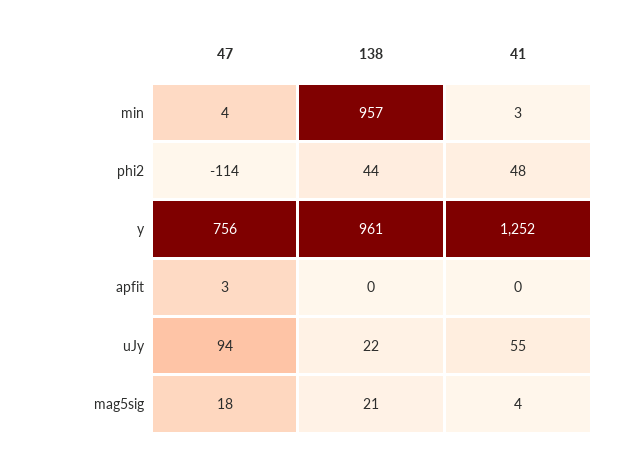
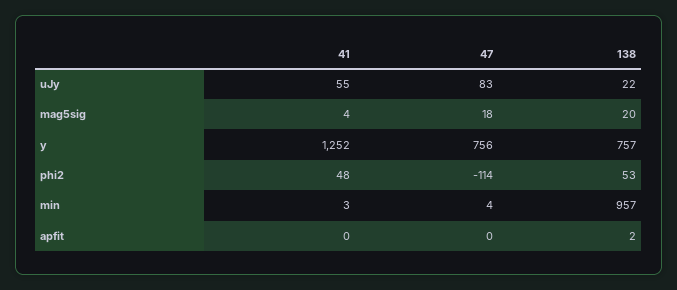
138, phi2: 44 -> 53
138, y: 961 -> 757
47, apfit: 3 -> 0
138, apfit: 0 -> 2
47, uJy: 94 -> 83
138, mag5sig: 21 -> 20

